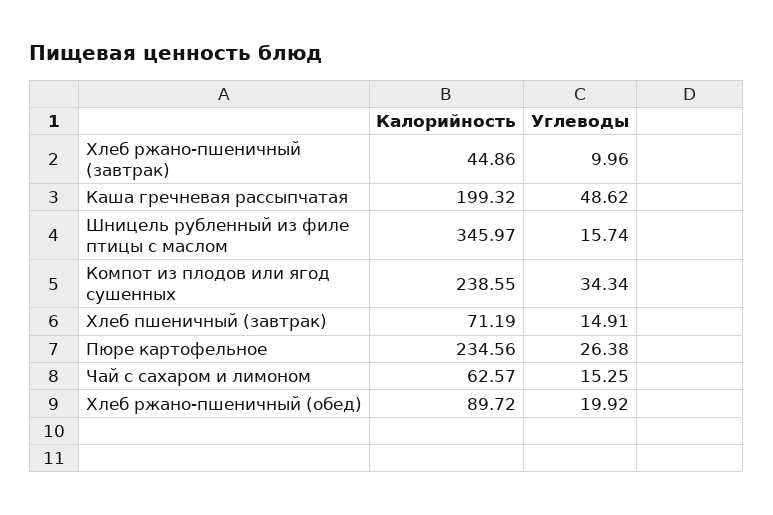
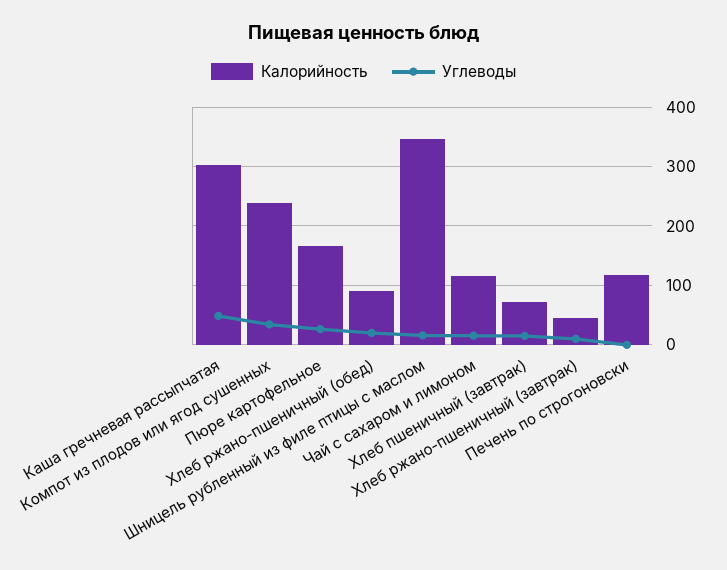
Калорийность, Каша гречневая рассыпчатая: 199.32 -> 300
Калорийность, Пюре картофельное: 234.56 -> 160
Калорийность, Чай с сахаром и лимоном: 62.57 -> 120
Калорийность, Печень по строгоновски: none -> 120
Углеводы, Печень по строгоновски: none -> 0

